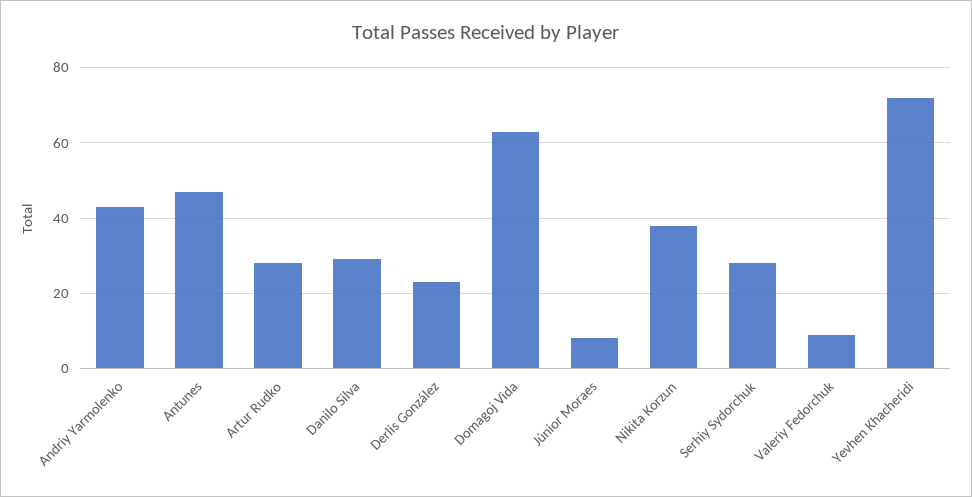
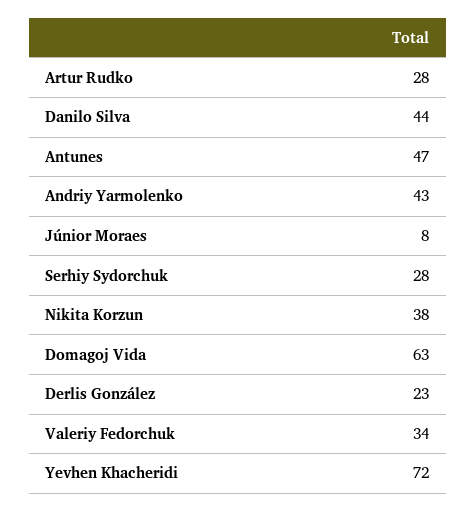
Danilo Silva: 30 -> 44
Valeriy Fedorchuk: 10 -> 34

